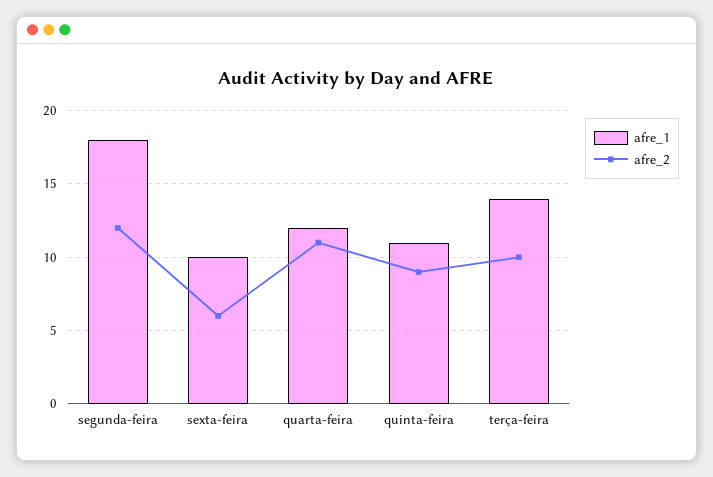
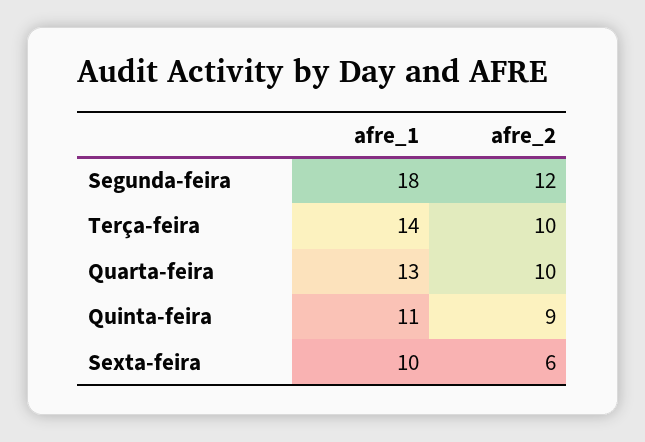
afre_1, quarta-feira: 12 -> 13
afre_2, quarta-feira: 11 -> 10

